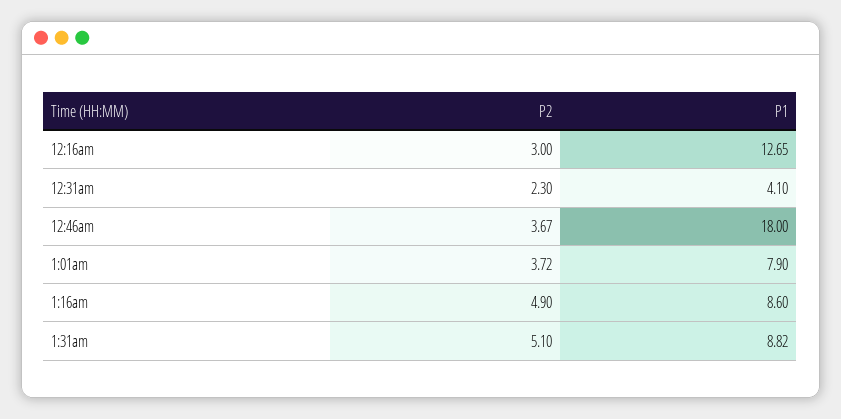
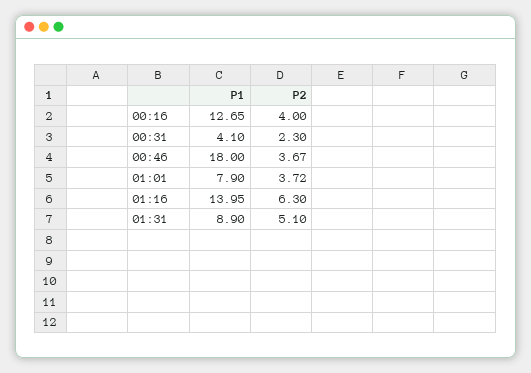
P2, 12:16am: 3 -> 4
P2, 1:16am: 4.9 -> 6.3
P1, 1:16am: 8.6 -> 13.95
P1, 1:31am: 8.82 -> 8.9

